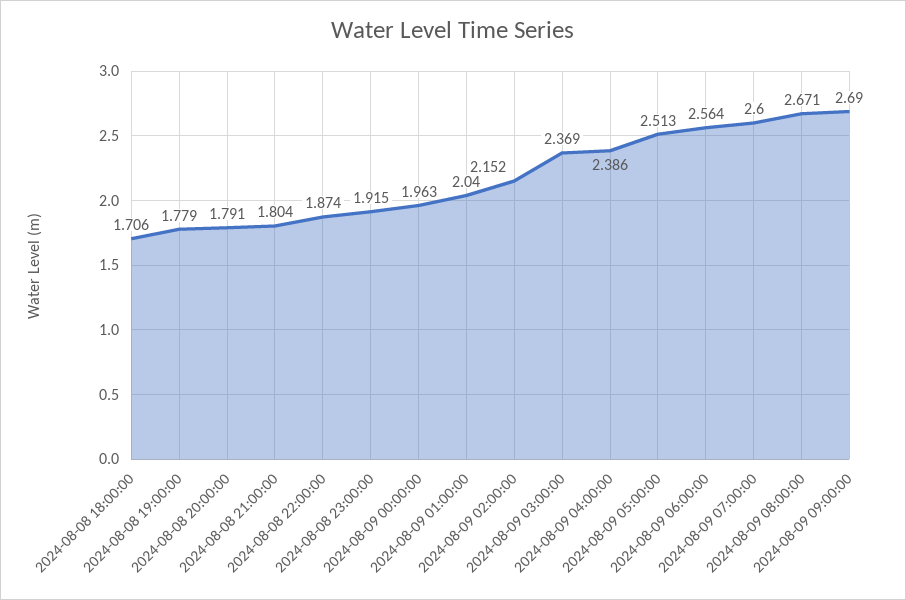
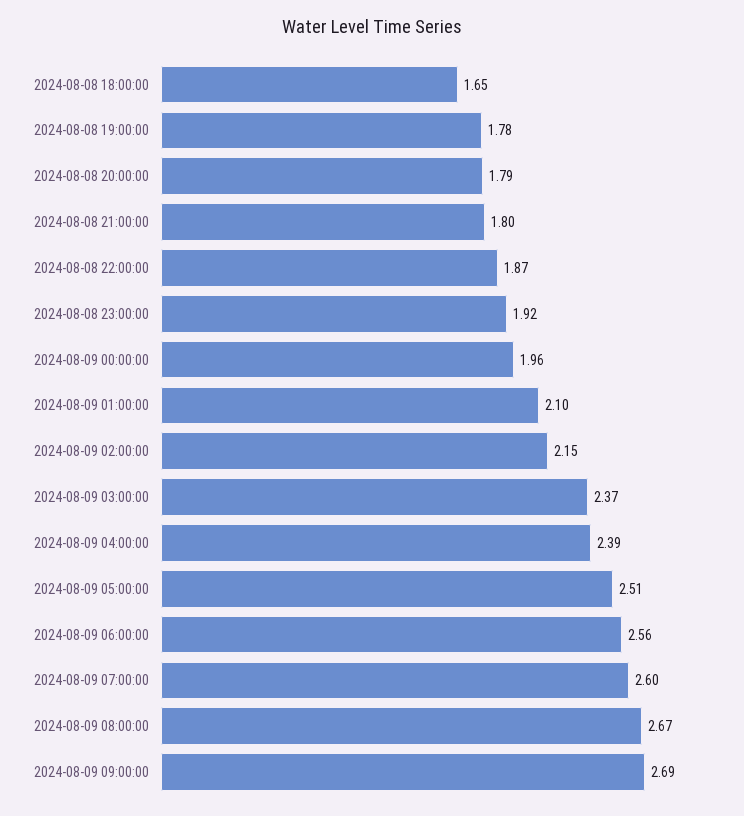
2024-08-08 18:00:00: 1.706 -> 1.65
2024-08-09 01:00:00: 2.04 -> 2.1

